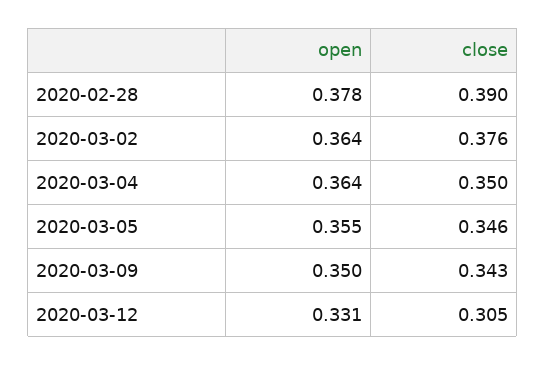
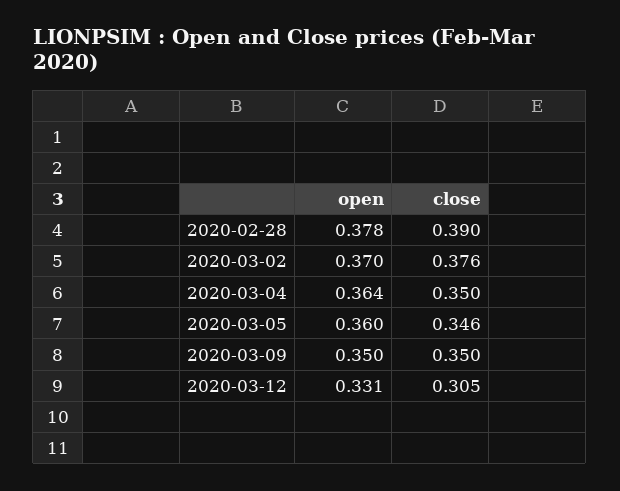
open, 2020-03-02: 0.364 -> 0.37
open, 2020-03-05: 0.355 -> 0.36
close, 2020-03-09: 0.343 -> 0.35

